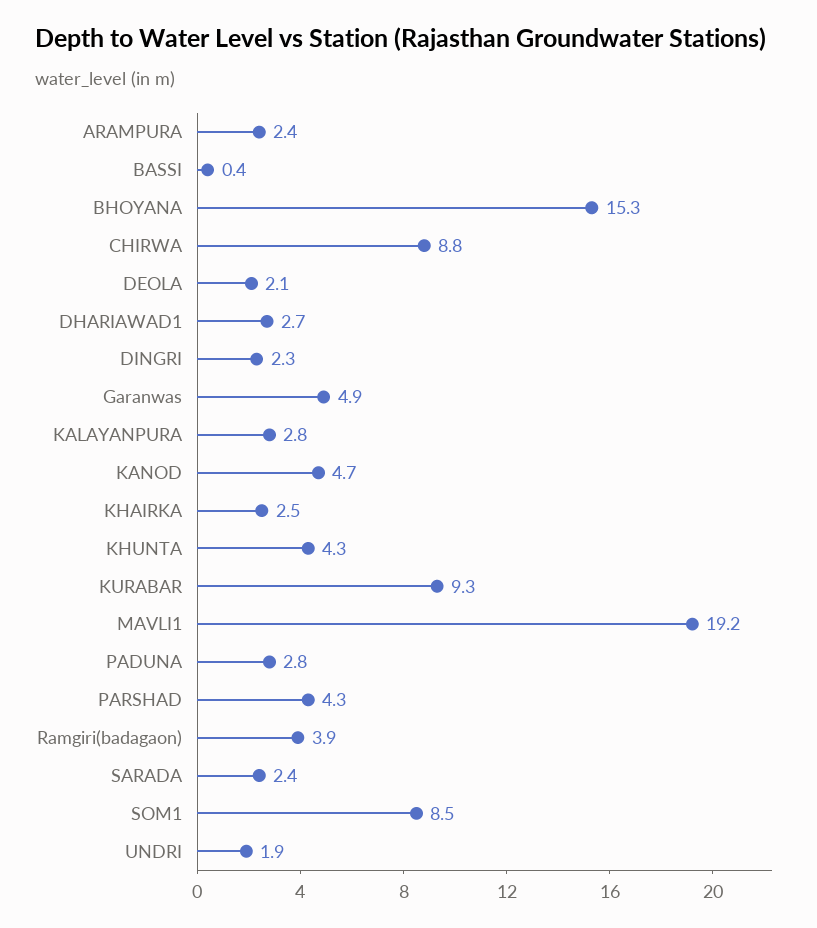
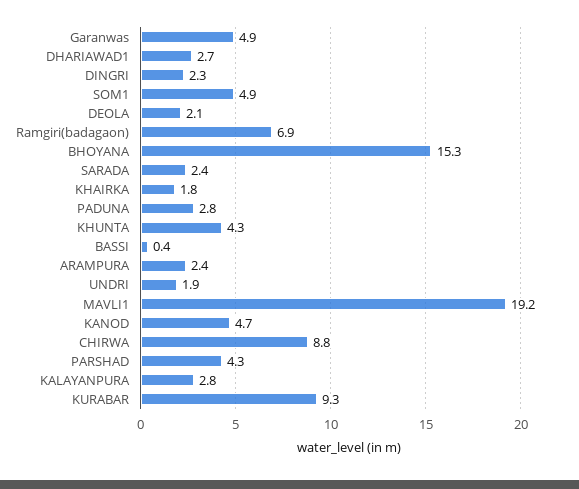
KHAIRKA: 2.5 -> 1.8
Ramgiri(badagaon): 3.9 -> 6.9
SOM1: 8.5 -> 4.9

